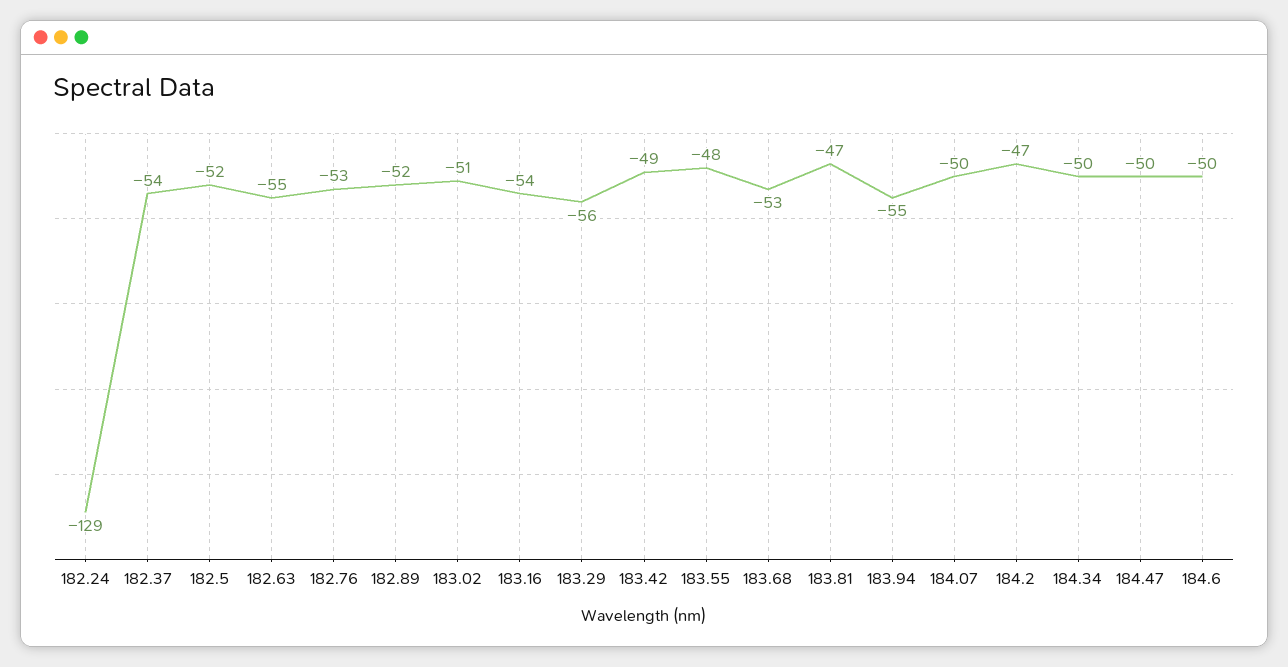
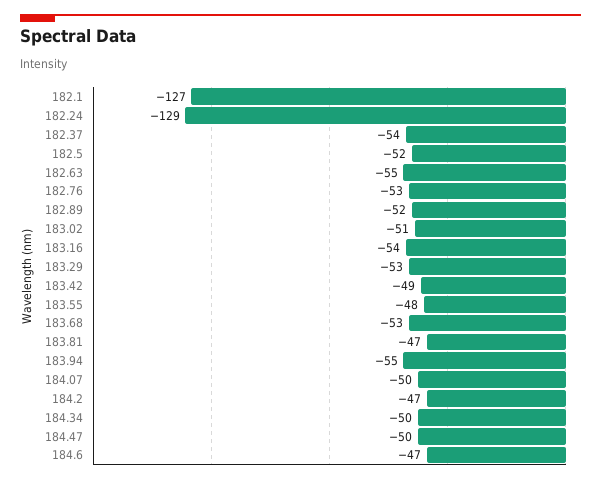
183.29: -56 -> -53
184.6: -50 -> -47
182.1: none -> -127

